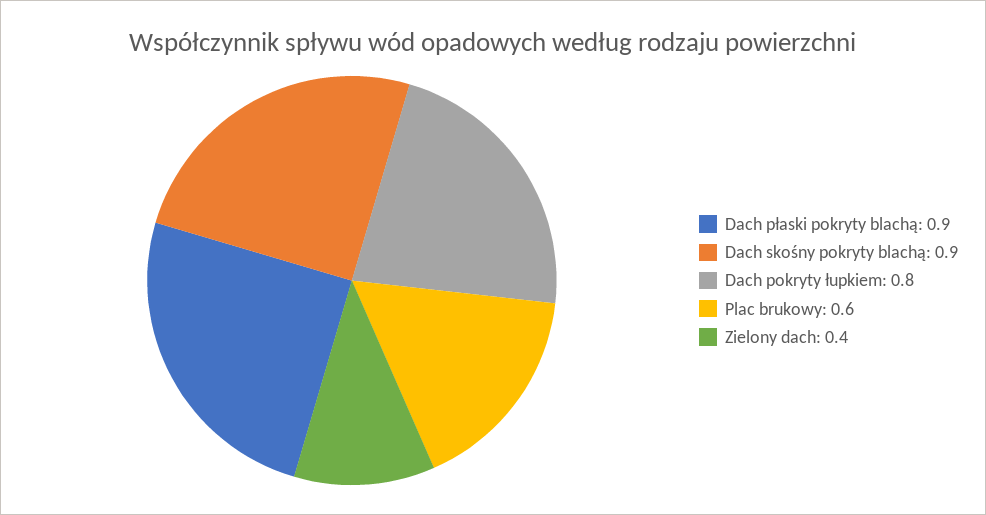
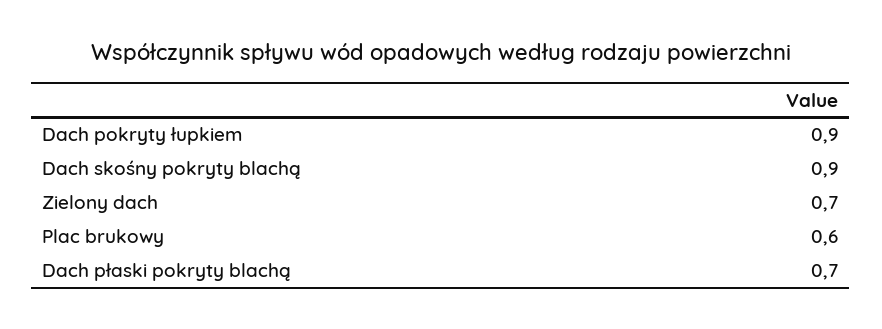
Dach płaski pokryty blachą: 0.9 -> 0.7
Dach pokryty łupkiem: 0.8 -> 0.9
Zielony dach: 0.4 -> 0.7

